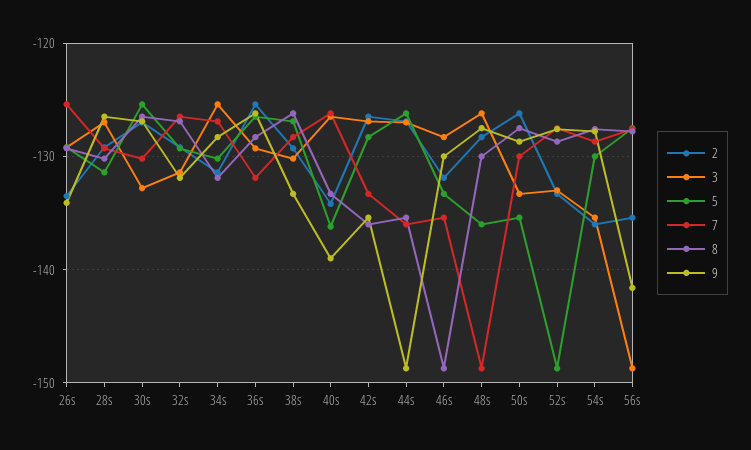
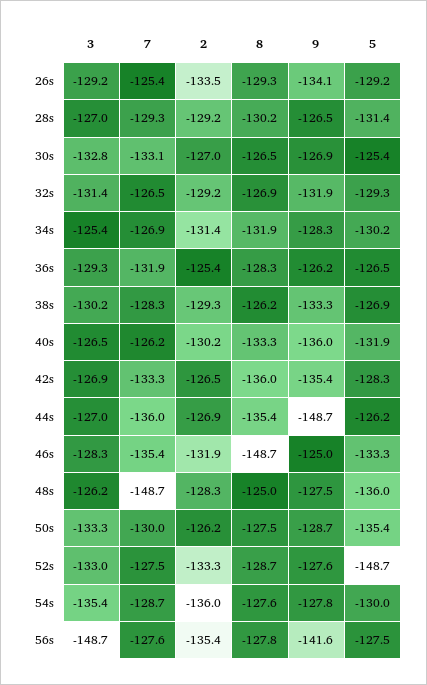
7, 30s: -130 -> -133.1
2, 40s: -134 -> -130.2
5, 40s: -136 -> -131.9
9, 40s: -139 -> -136
9, 46s: -130 -> -125
8, 48s: -130 -> -125

